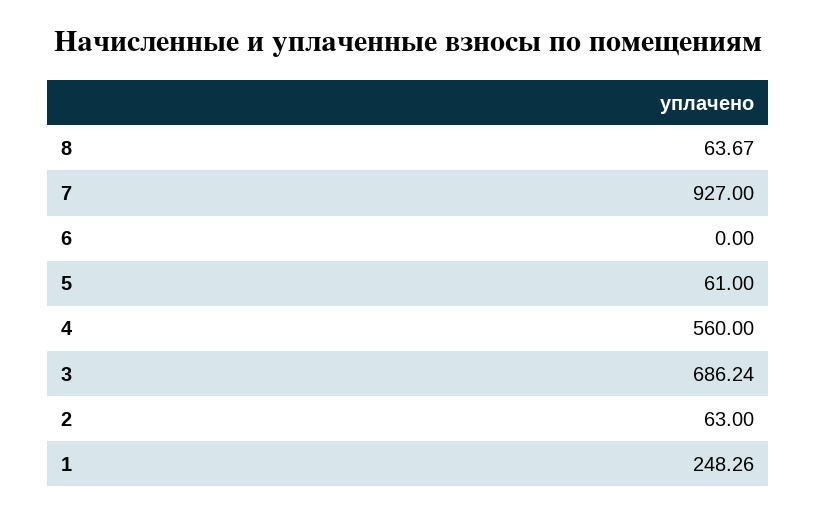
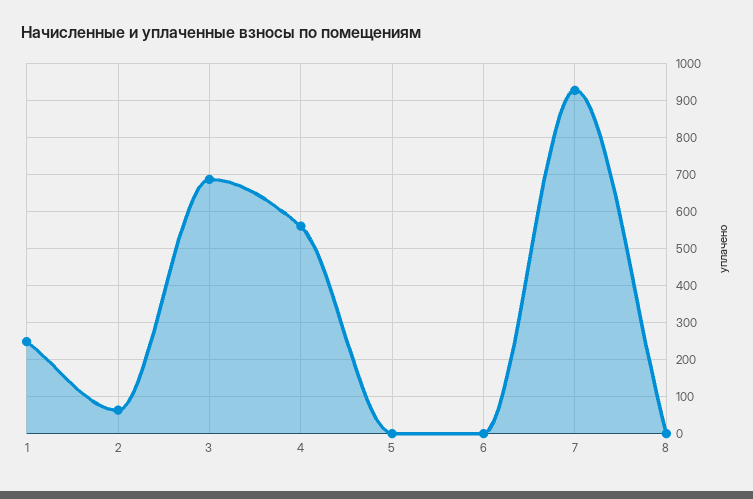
8: 63.67 -> 0
5: 61 -> 0

